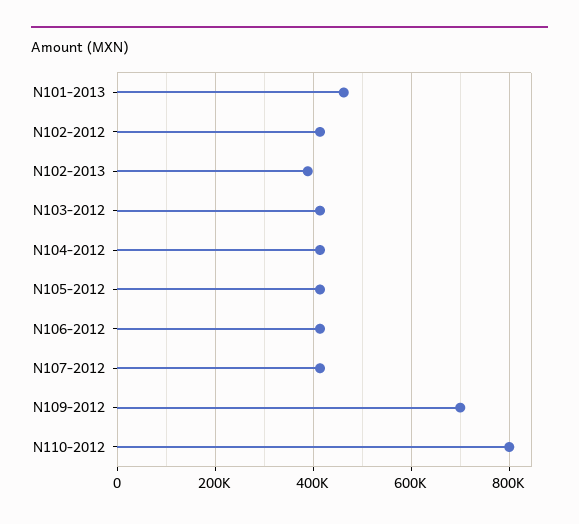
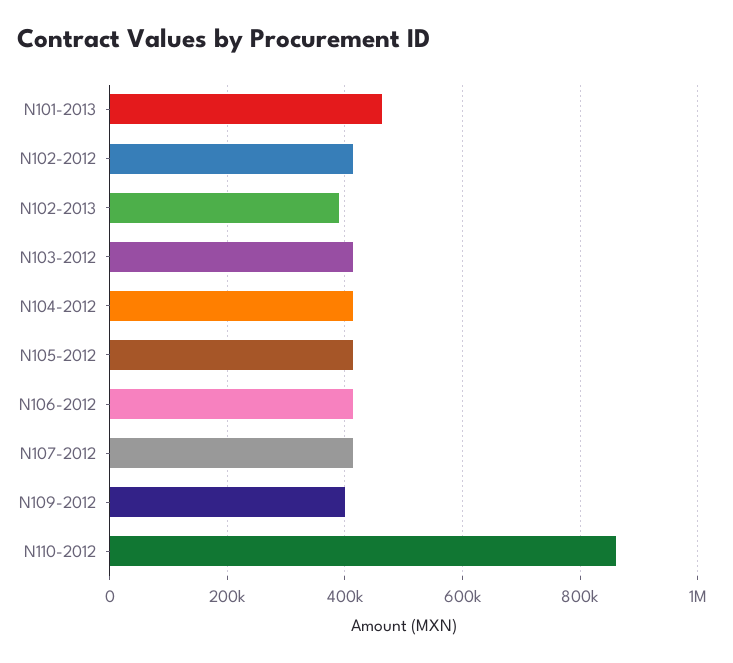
N109-2012: 700000 -> 400000
N110-2012: 800000 -> 860000

